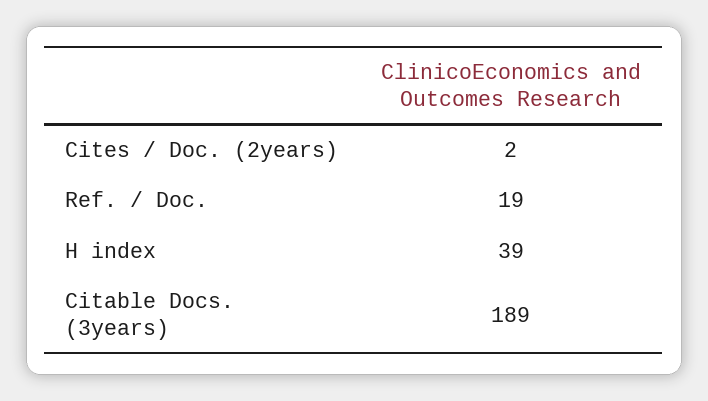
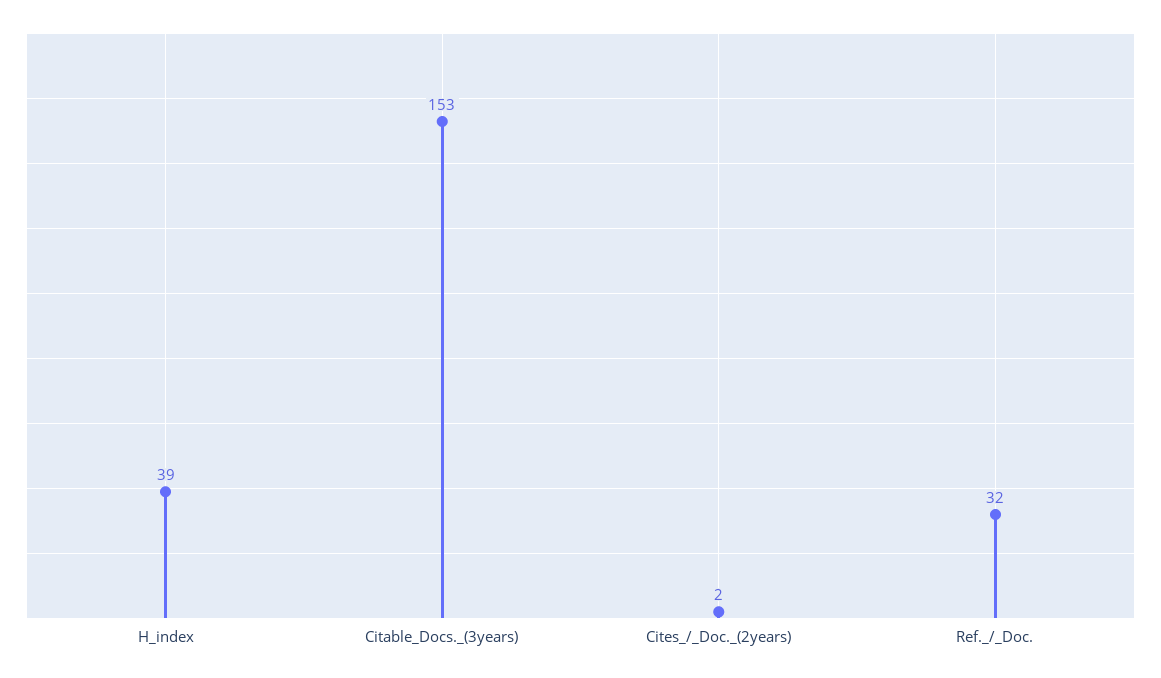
Ref. / Doc.: 19 -> 32
Citable Docs. (3years): 189 -> 153

